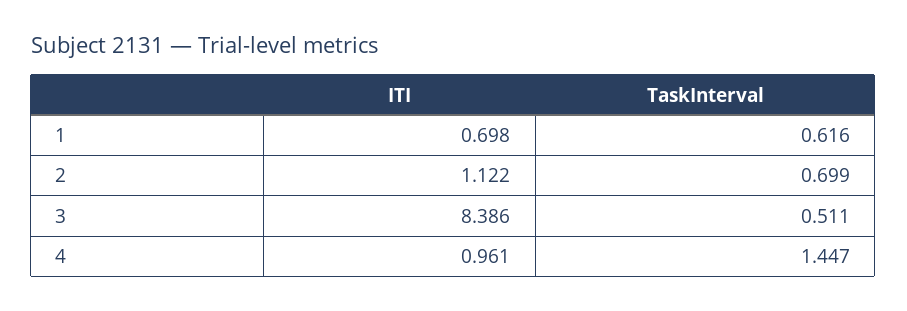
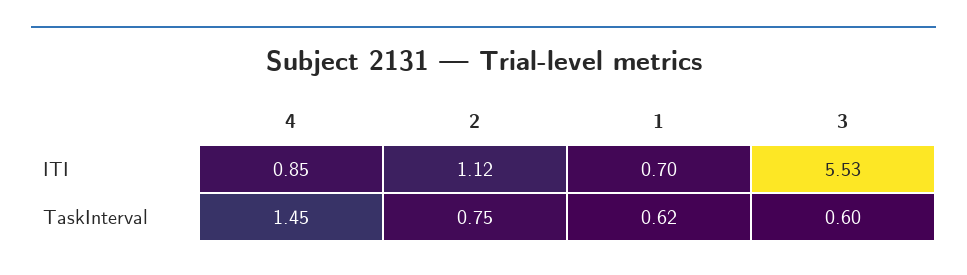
TaskInterval, 2: 0.699 -> 0.75
ITI, 3: 8.386 -> 5.53
TaskInterval, 3: 0.511 -> 0.6
ITI, 4: 0.961 -> 0.85

